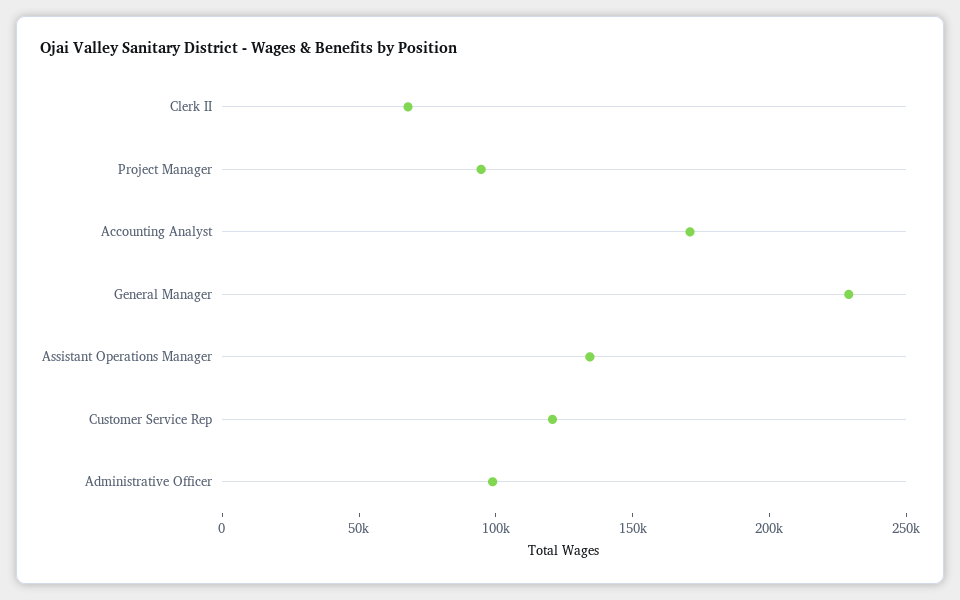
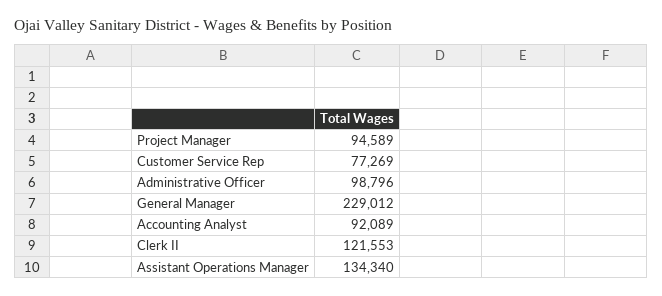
Clerk II: 70000 -> 121553
Accounting Analyst: 170000 -> 92089
Customer Service Rep: 120000 -> 77269

